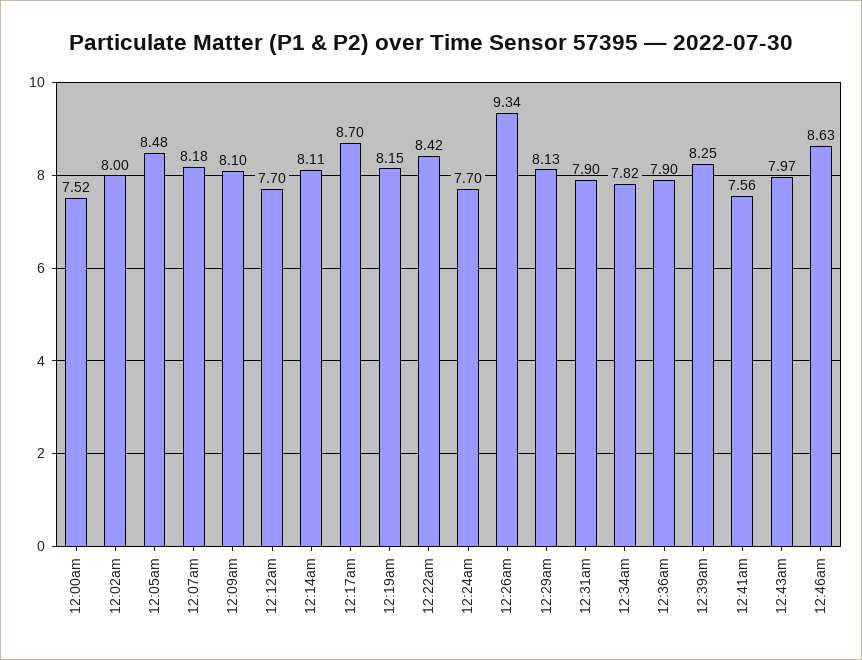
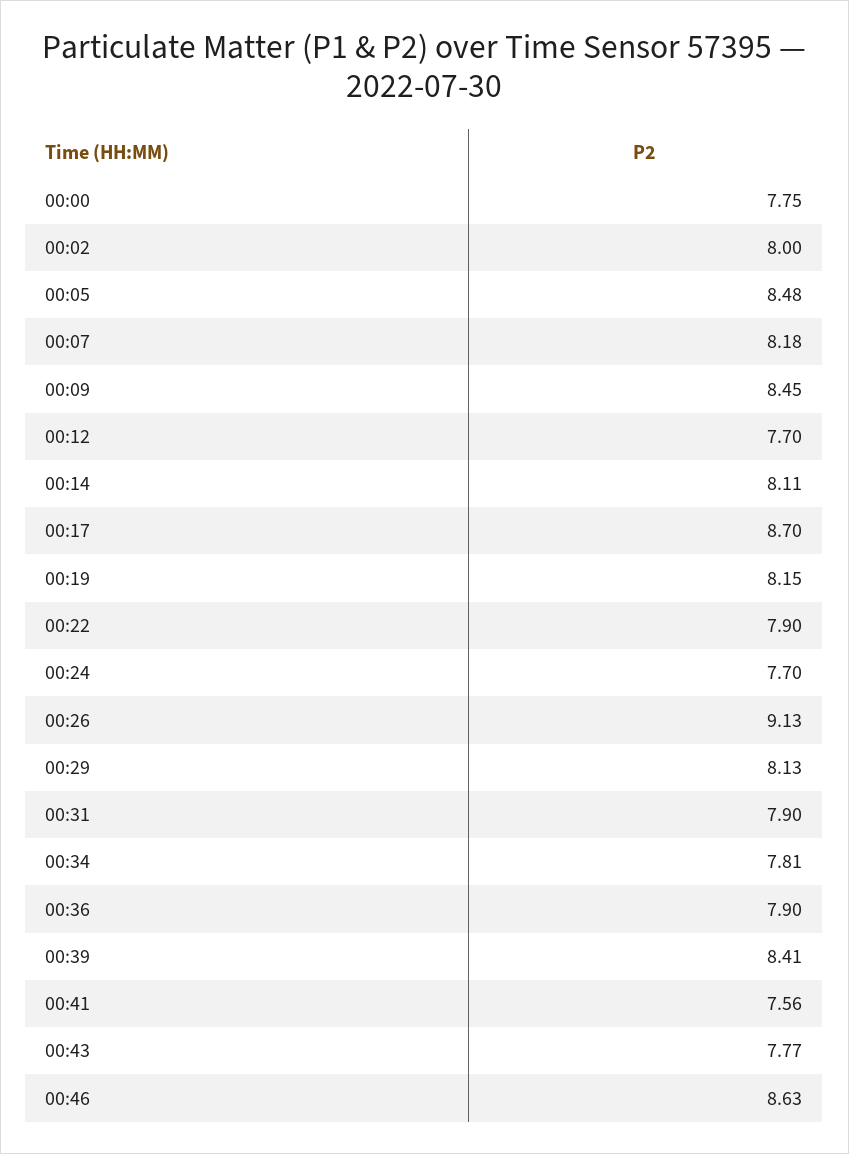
12:00am: 7.52 -> 7.75
12:09am: 8.1 -> 8.45
12:22am: 8.42 -> 7.9
12:26am: 9.34 -> 9.13
12:34am: 7.82 -> 7.81
12:39am: 8.25 -> 8.41
12:43am: 7.97 -> 7.77

